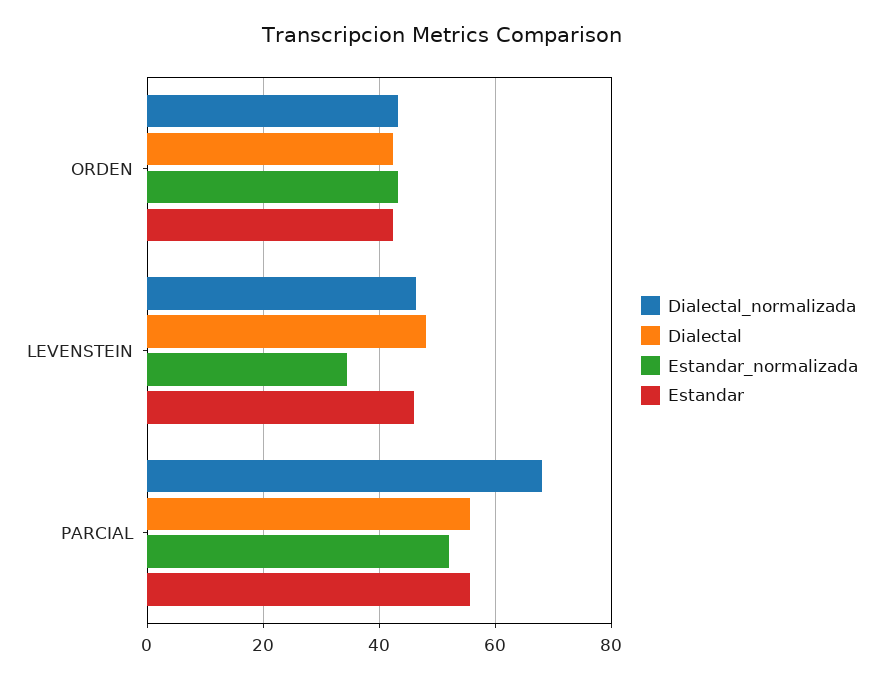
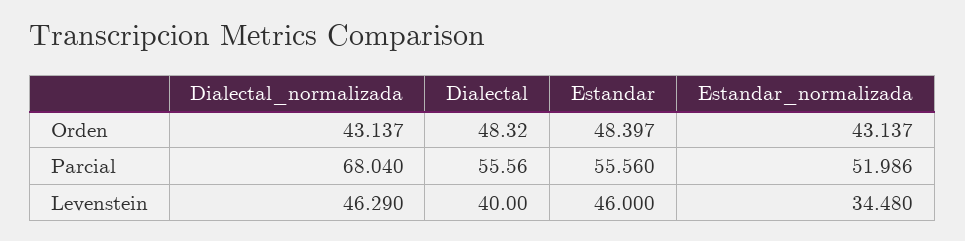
Dialectal, ORDEN: 42 -> 48.32
Estandar, ORDEN: 42 -> 48.397
Dialectal, LEVENSTEIN: 48 -> 40

